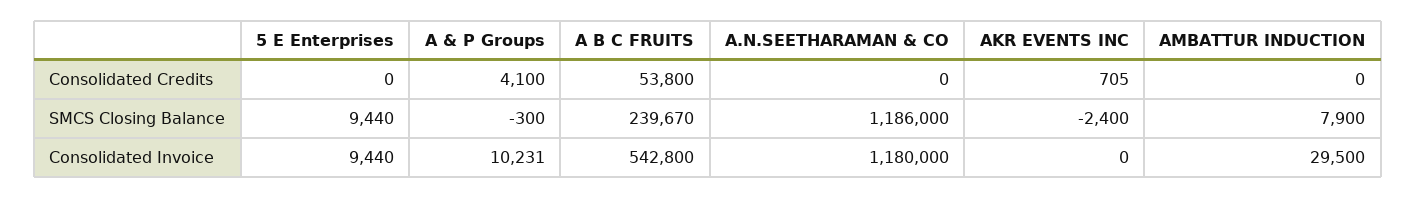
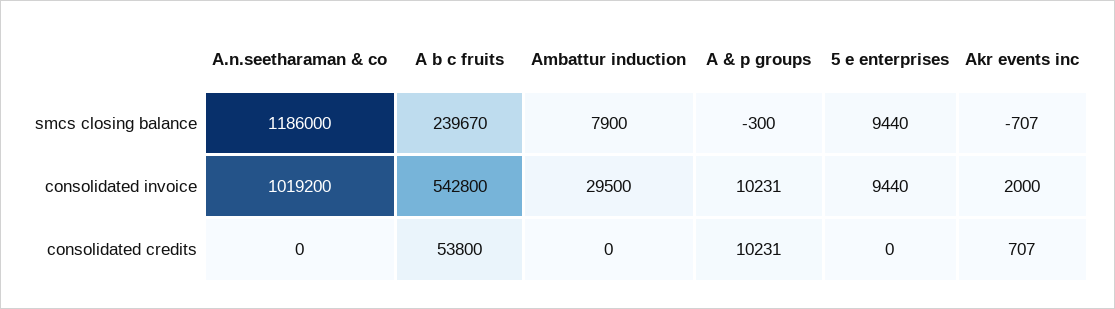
A & P Groups, Consolidated Credits: 4100 -> 10231
AKR EVENTS INC, Consolidated Credits: 705 -> 707
AKR EVENTS INC, SMCS Closing Balance: -2400 -> -707
A.N.SEETHARAMAN & CO, Consolidated Invoice: 1180000 -> 1019200
AKR EVENTS INC, Consolidated Invoice: 0 -> 2000

